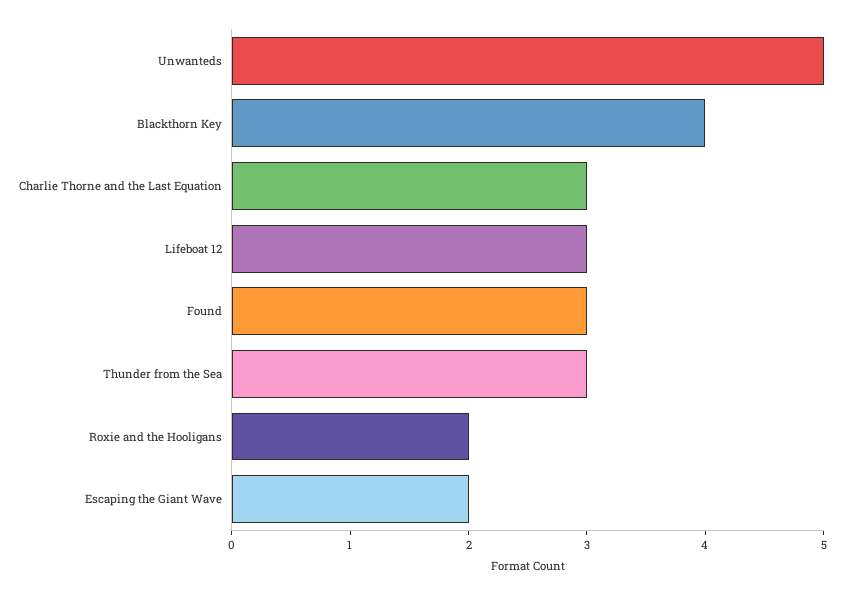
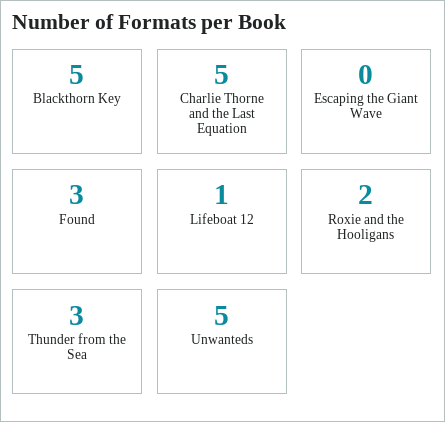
Blackthorn Key: 4 -> 5
Charlie Thorne and the Last Equation: 3 -> 5
Lifeboat 12: 3 -> 1
Escaping the Giant Wave: 2 -> 0

